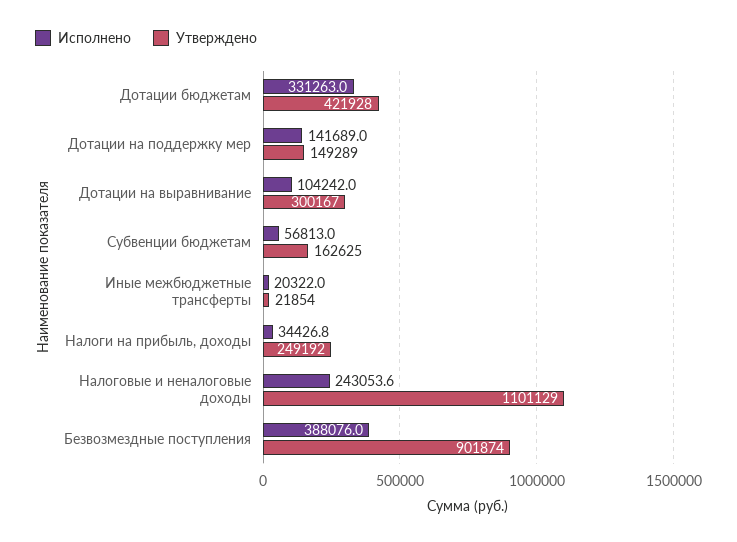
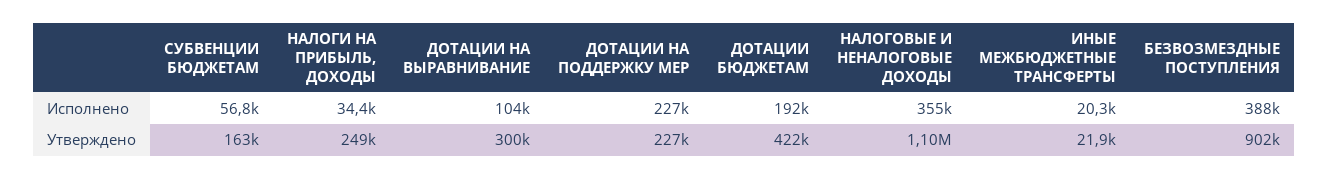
Исполнено, Дотации бюджетам: 331263 -> 192000
Исполнено, Дотации на поддержку мер: 141689 -> 227000
Утверждено, Дотации на поддержку мер: 149289 -> 227000
Исполнено, Налоговые и неналоговые доходы: 243053.6 -> 355000

